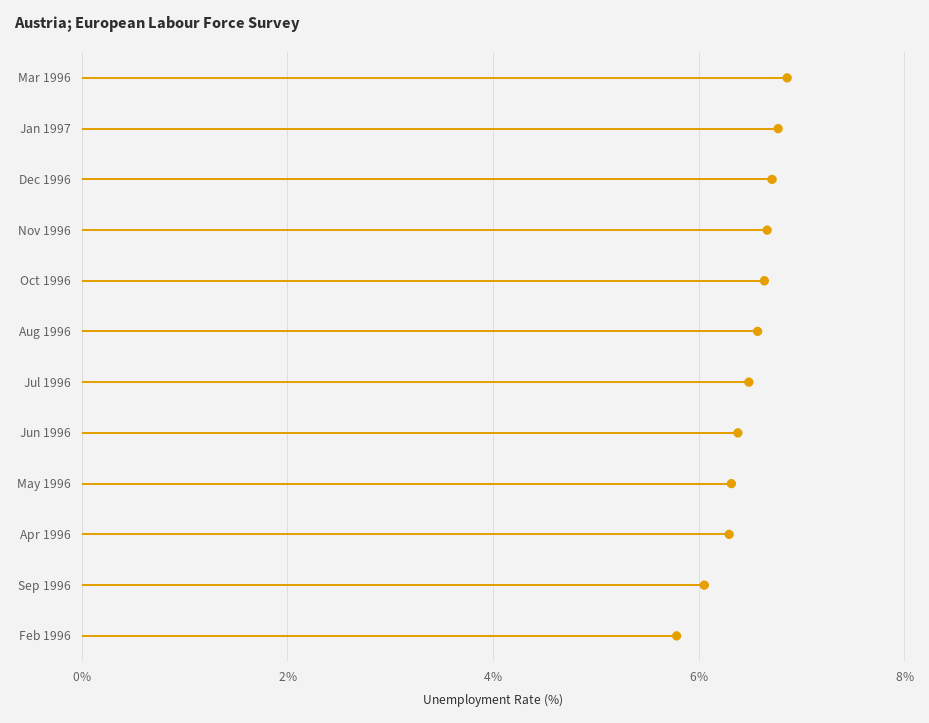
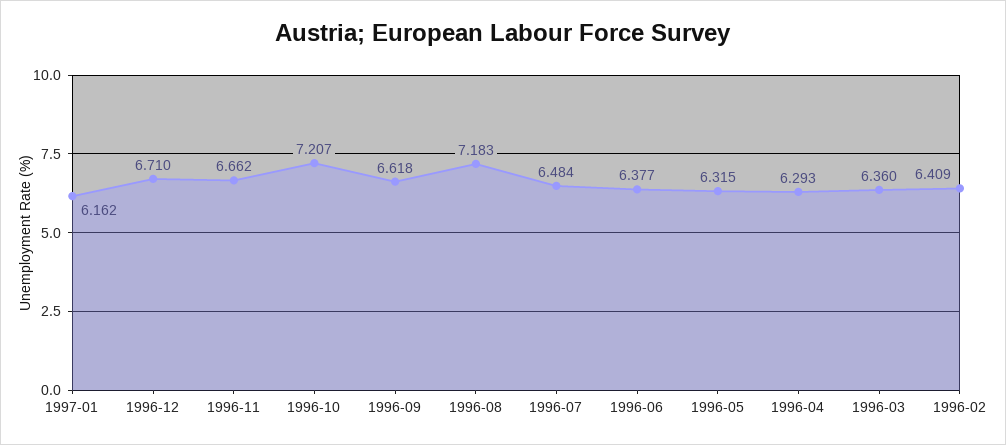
Mar 1996: 6.8 -> 6.36
Jan 1997: 6.8 -> 6.162
Oct 1996: 6.6 -> 7.207
Aug 1996: 6.6 -> 7.183
Sep 1996: 6 -> 6.618
Feb 1996: 5.8 -> 6.409

